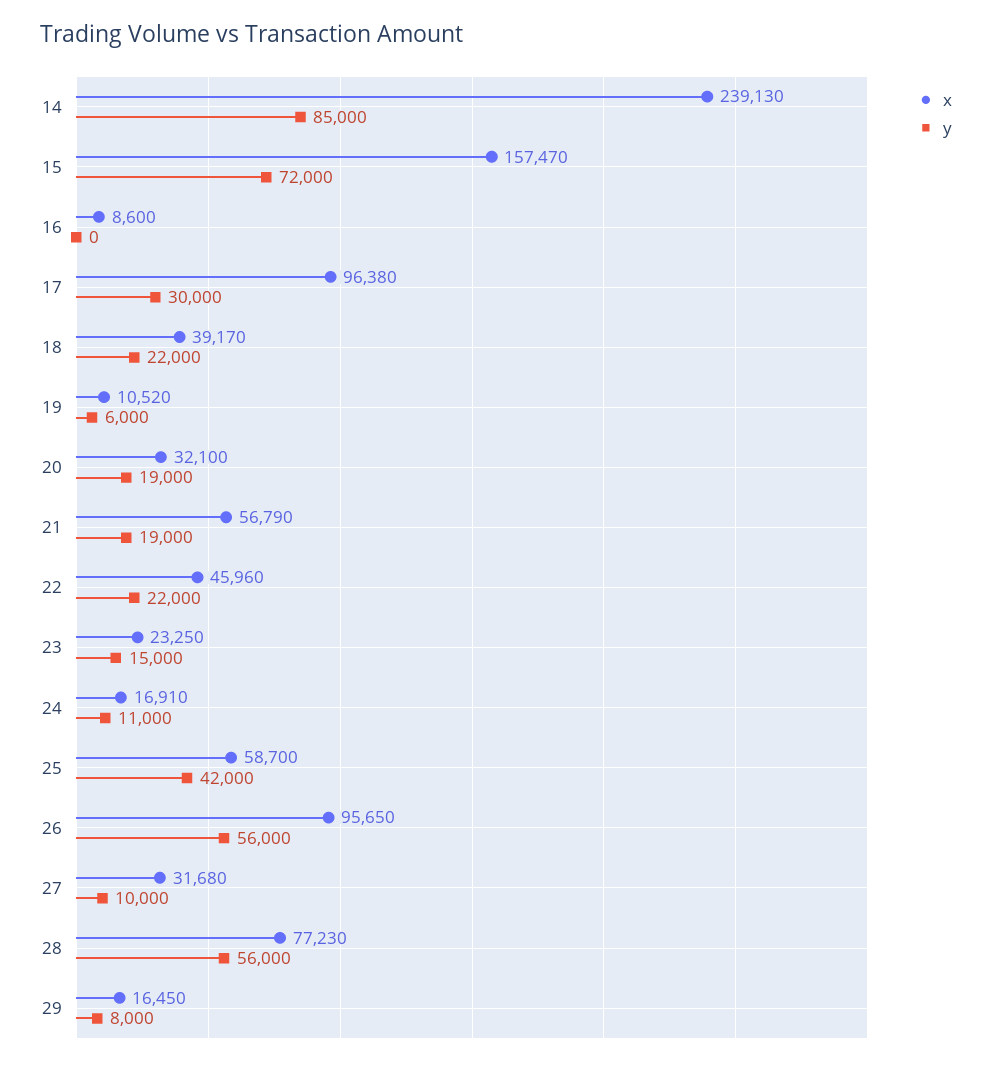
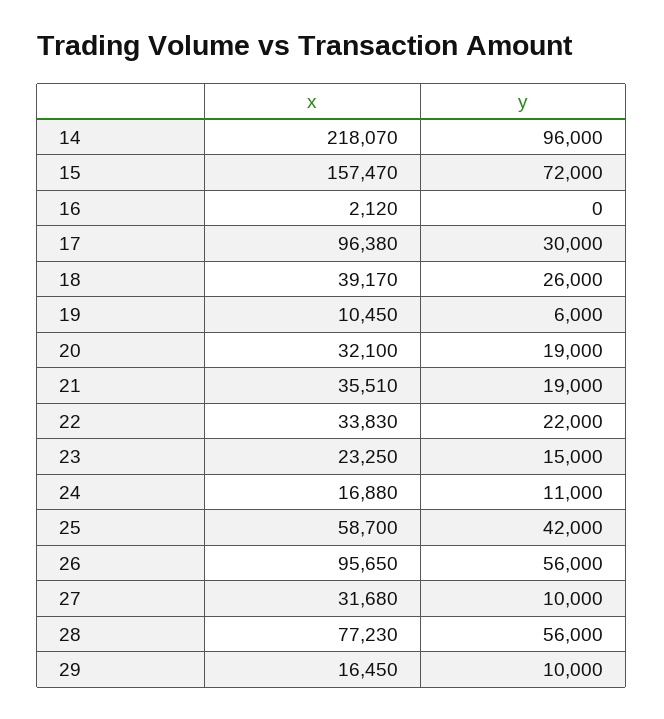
x, 14: 239130 -> 218070
y, 14: 85000 -> 96000
x, 16: 8600 -> 2120
y, 18: 22000 -> 26000
x, 19: 10520 -> 10450
x, 21: 56790 -> 35510
x, 22: 45960 -> 33830
x, 24: 16910 -> 16880
y, 29: 8000 -> 10000

